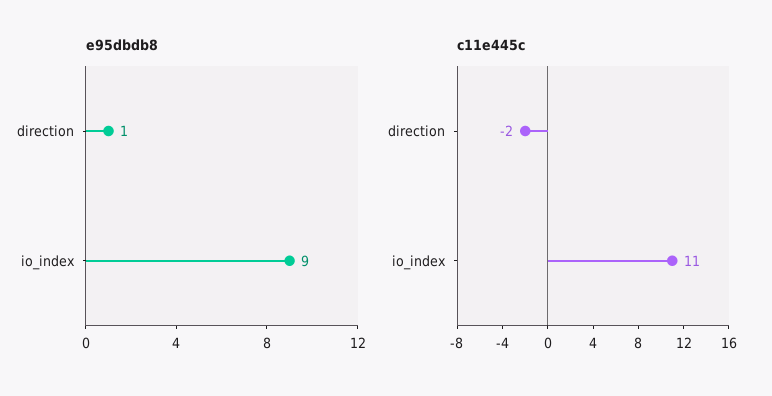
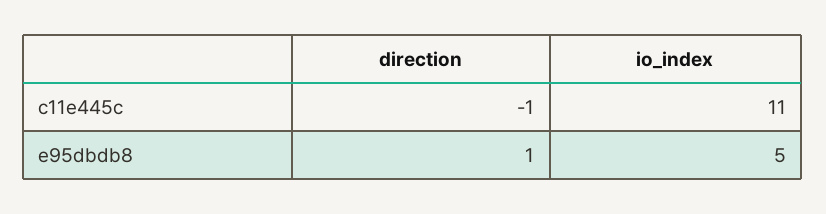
e95dbdb8, io_index: 9 -> 5
c11e445c, direction: -2 -> -1

